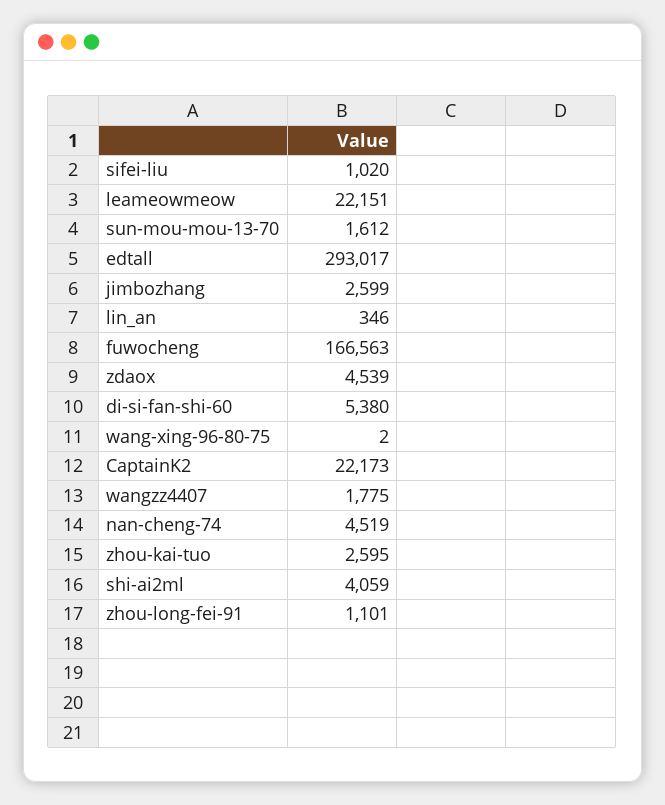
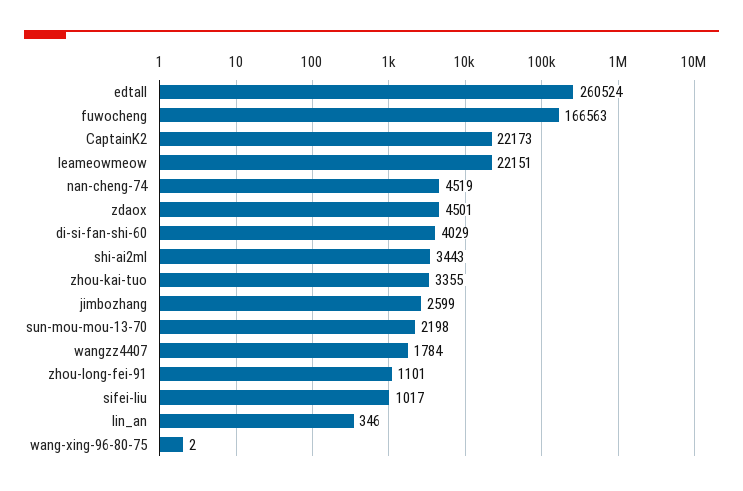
sifei-liu: 1020 -> 1017
sun-mou-mou-13-70: 1612 -> 2198
edtall: 293017 -> 260524
zdaox: 4539 -> 4501
di-si-fan-shi-60: 5380 -> 4029
wangzz4407: 1775 -> 1784
zhou-kai-tuo: 2595 -> 3355
shi-ai2ml: 4059 -> 3443

